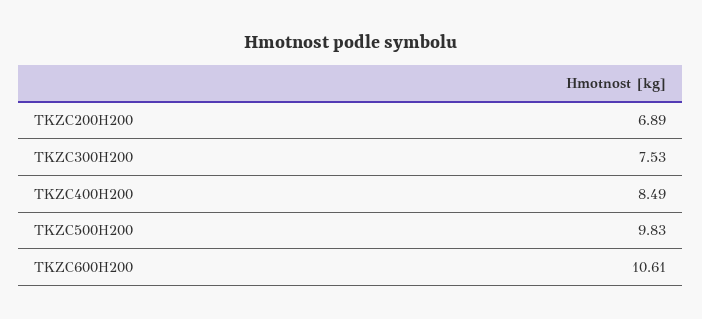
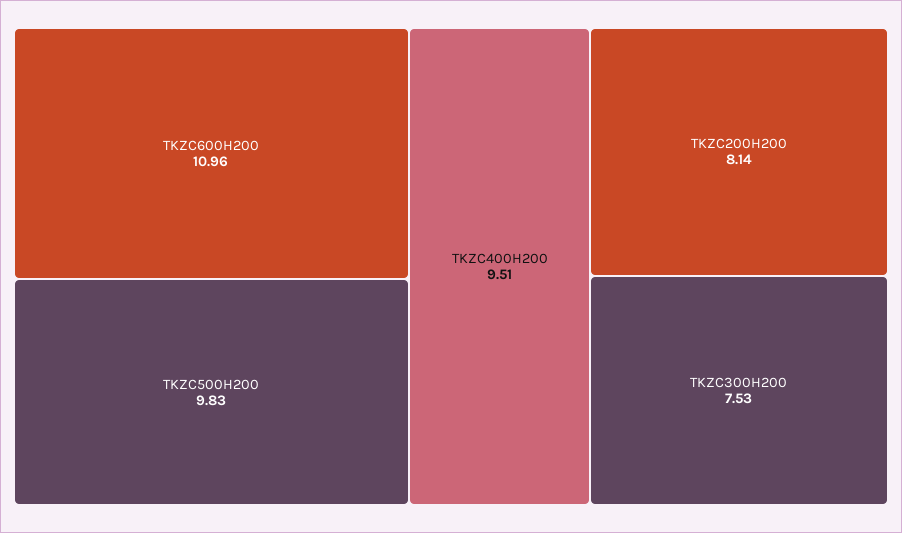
TKZC200H200: 6.89 -> 8.14
TKZC400H200: 8.49 -> 9.51
TKZC600H200: 10.61 -> 10.96

